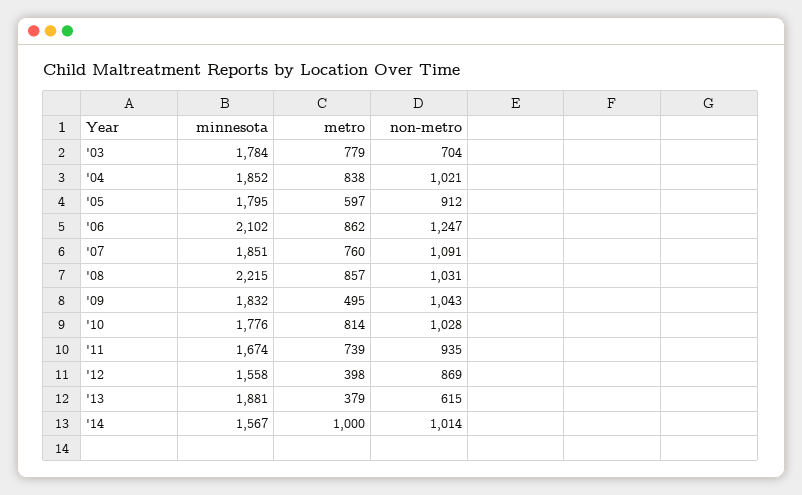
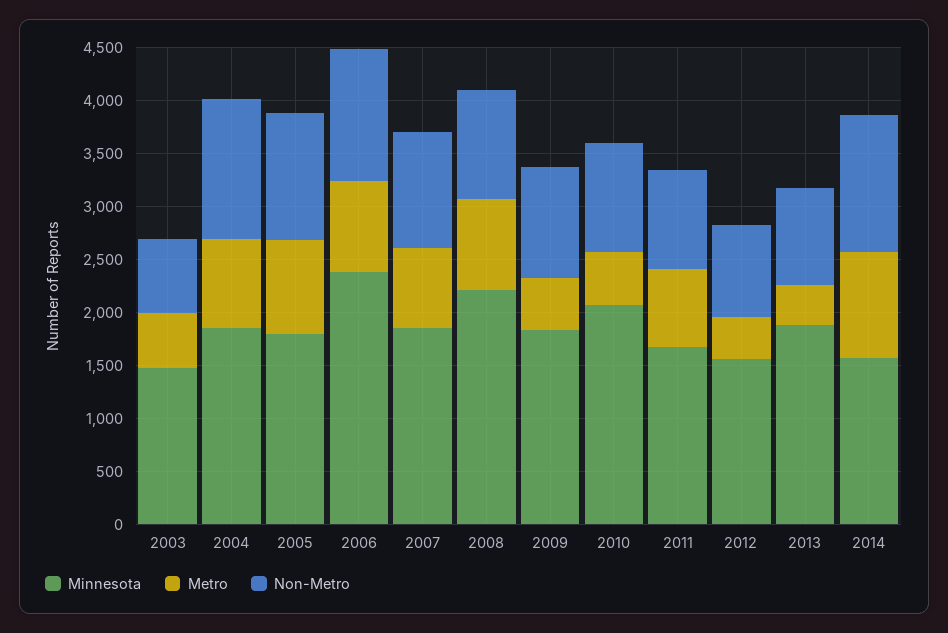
minnesota, '03: 1784 -> 1500
metro, '03: 779 -> 500
non-metro, '04: 1021 -> 1300
metro, '05: 597 -> 900
non-metro, '05: 912 -> 1200
minnesota, '06: 2102 -> 2400
minnesota, '10: 1776 -> 2100
metro, '10: 814 -> 500
non-metro, '13: 615 -> 900
non-metro, '14: 1014 -> 1300

